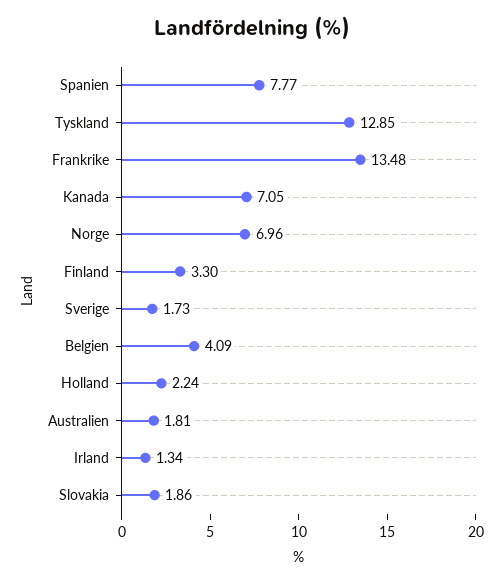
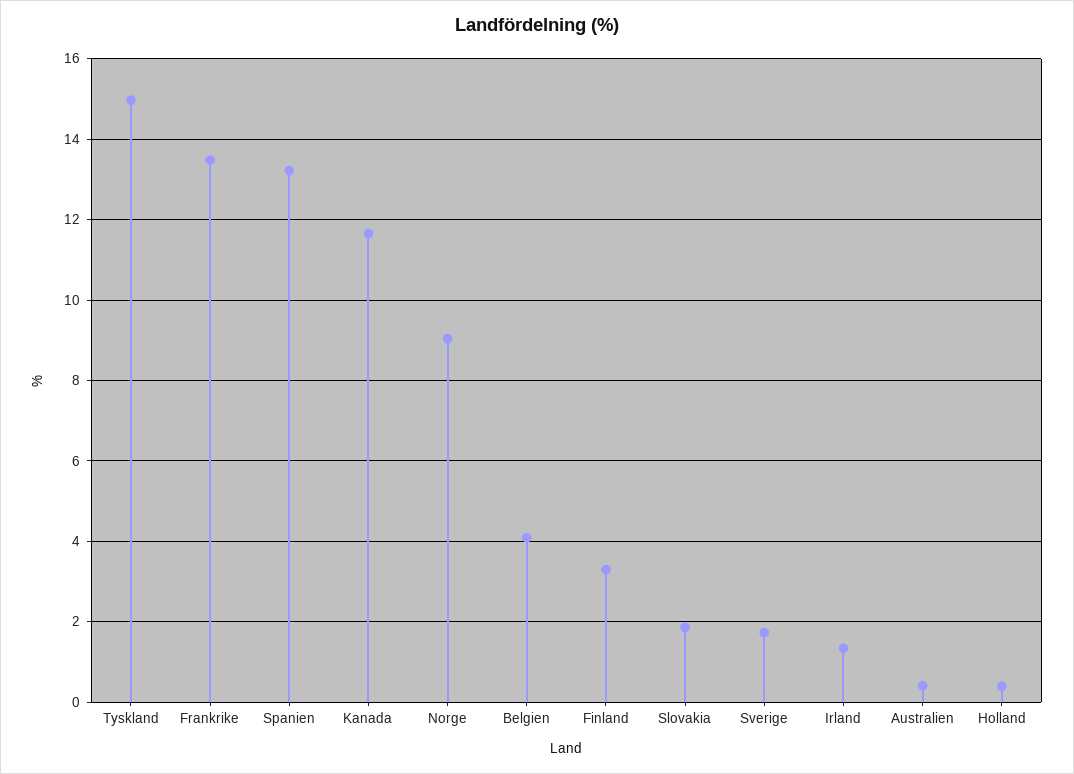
Spanien: 7.77 -> 13.2
Tyskland: 12.85 -> 15
Kanada: 7.05 -> 11.6
Norge: 6.96 -> 9
Holland: 2.24 -> 0.4
Australien: 1.81 -> 0.4

